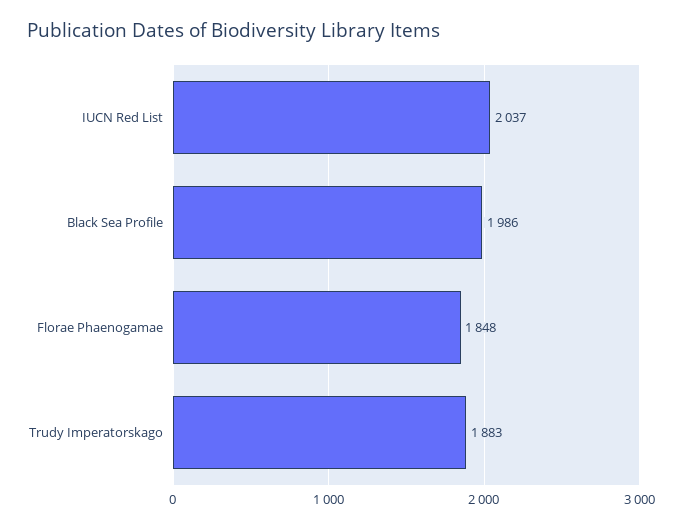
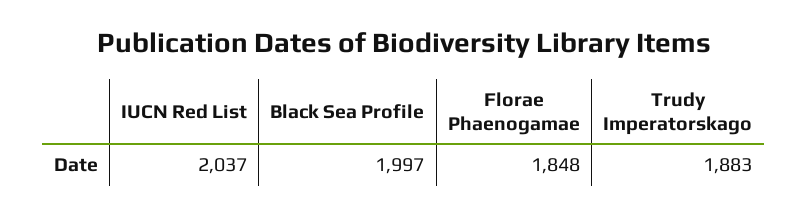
Black Sea Profile: 1986 -> 1997

